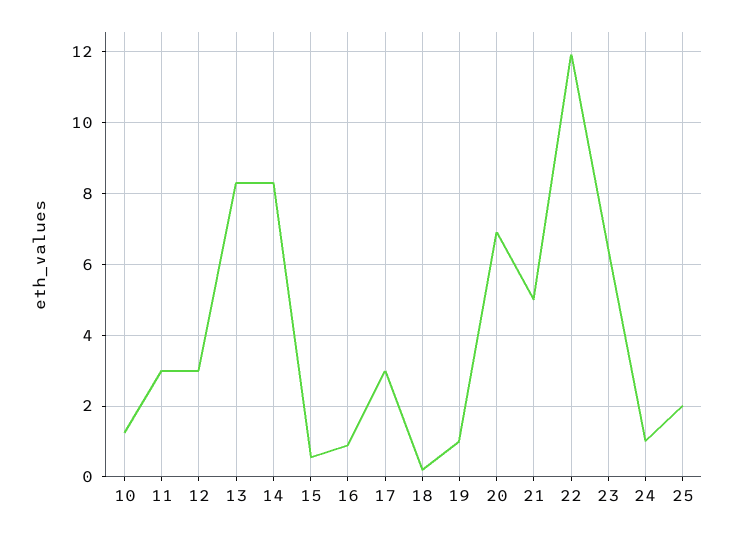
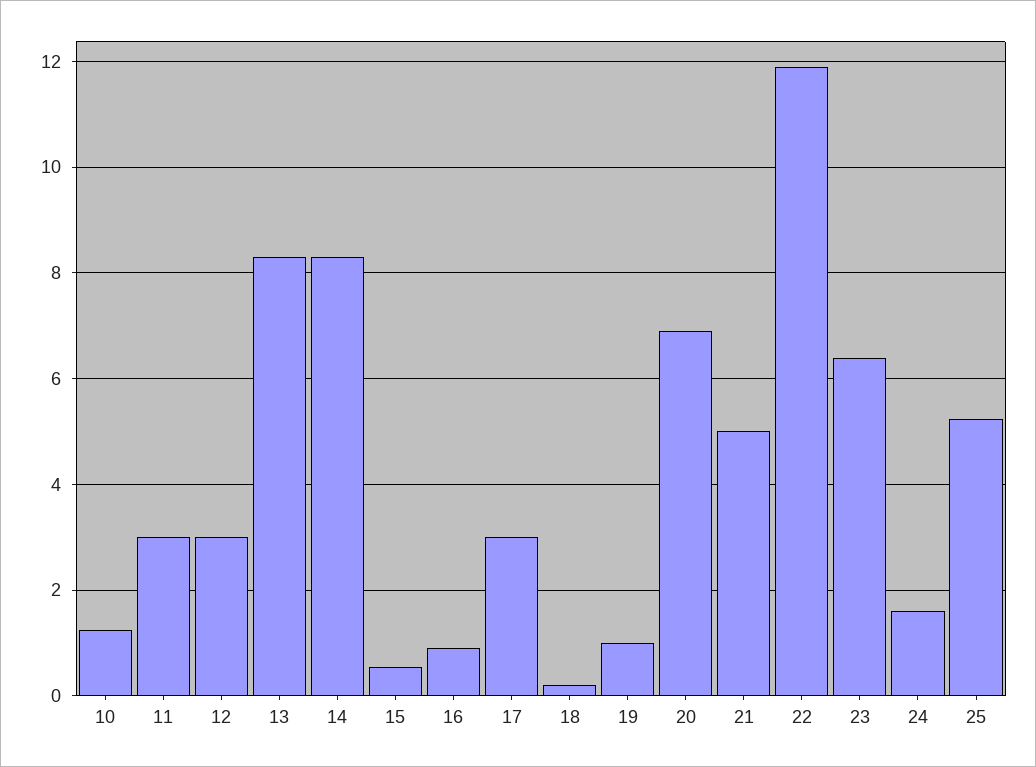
24: 1 -> 1.6
25: 2 -> 5.2

